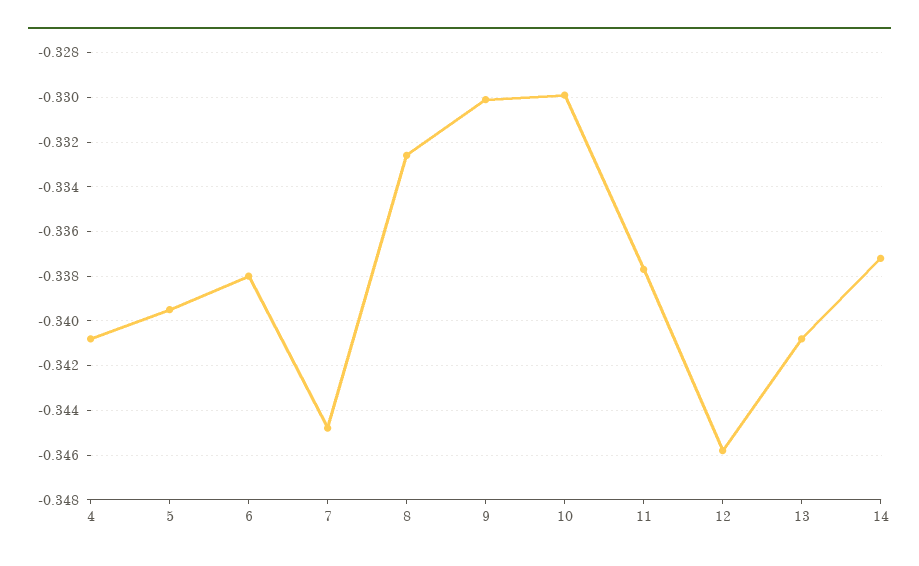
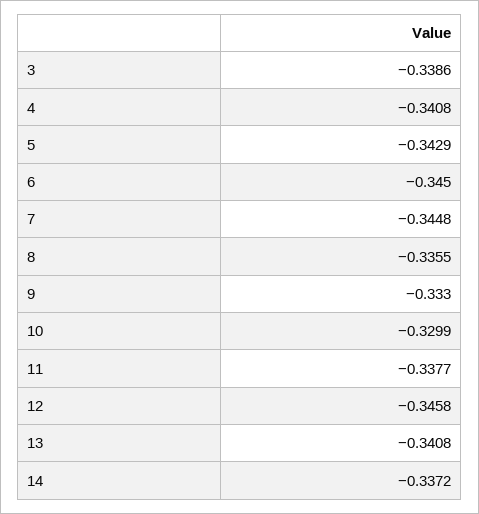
5: -0.3395 -> -0.3429
6: -0.338 -> -0.345
8: -0.3325 -> -0.3355
9: -0.33 -> -0.333
3: none -> -0.3386

